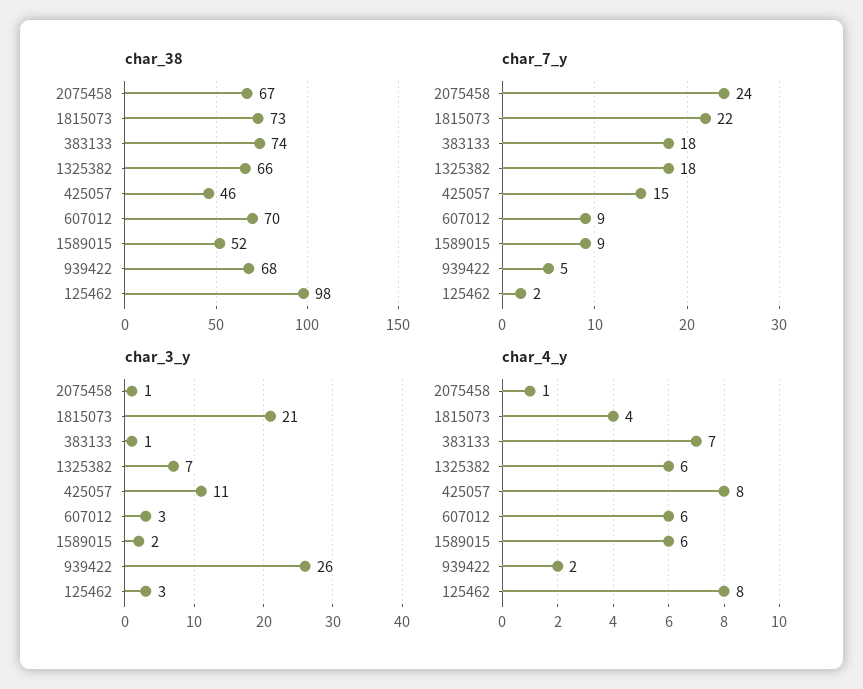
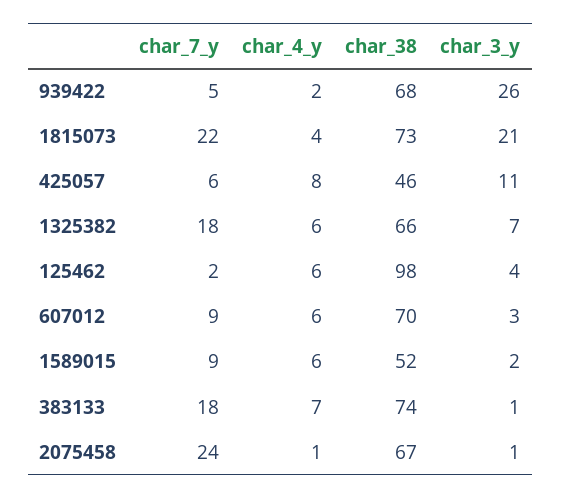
char_7_y, 425057: 15 -> 6
char_3_y, 125462: 3 -> 4
char_4_y, 125462: 8 -> 6

